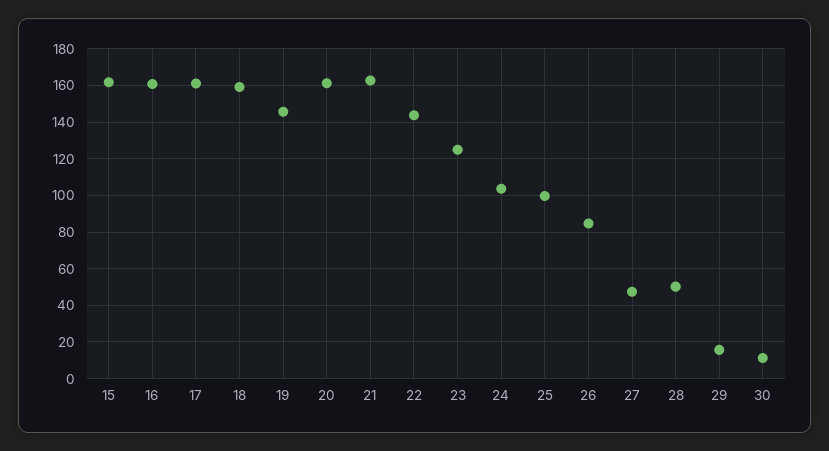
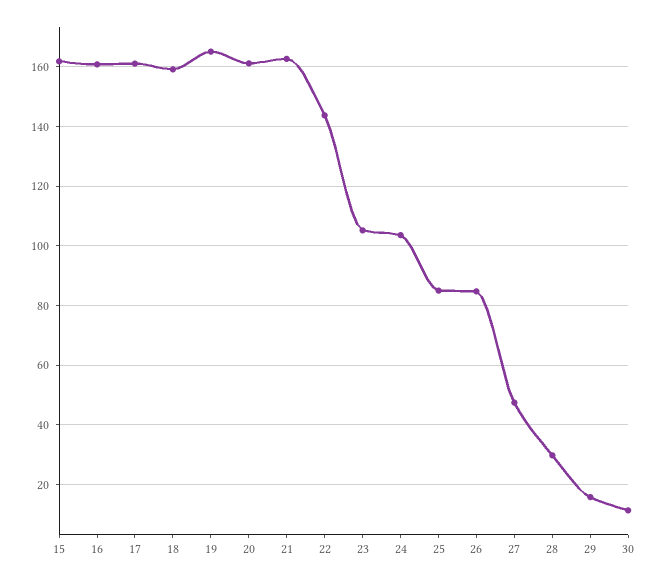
19: 145 -> 165
23: 125 -> 105
25: 100 -> 85
28: 50 -> 30

